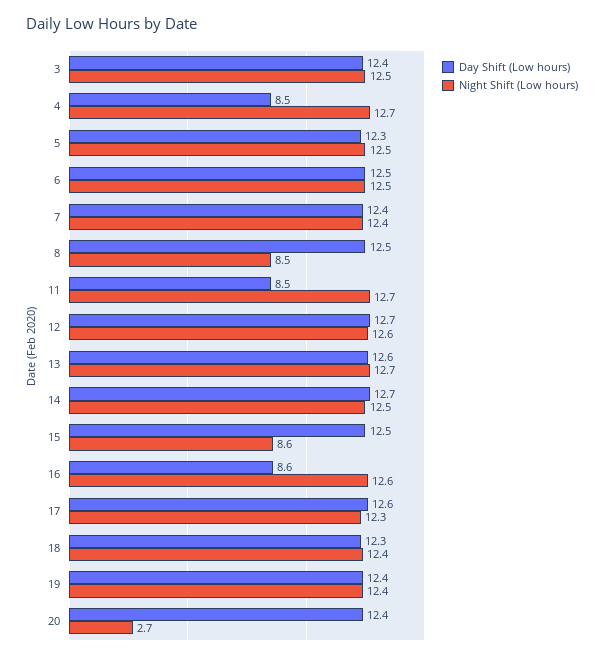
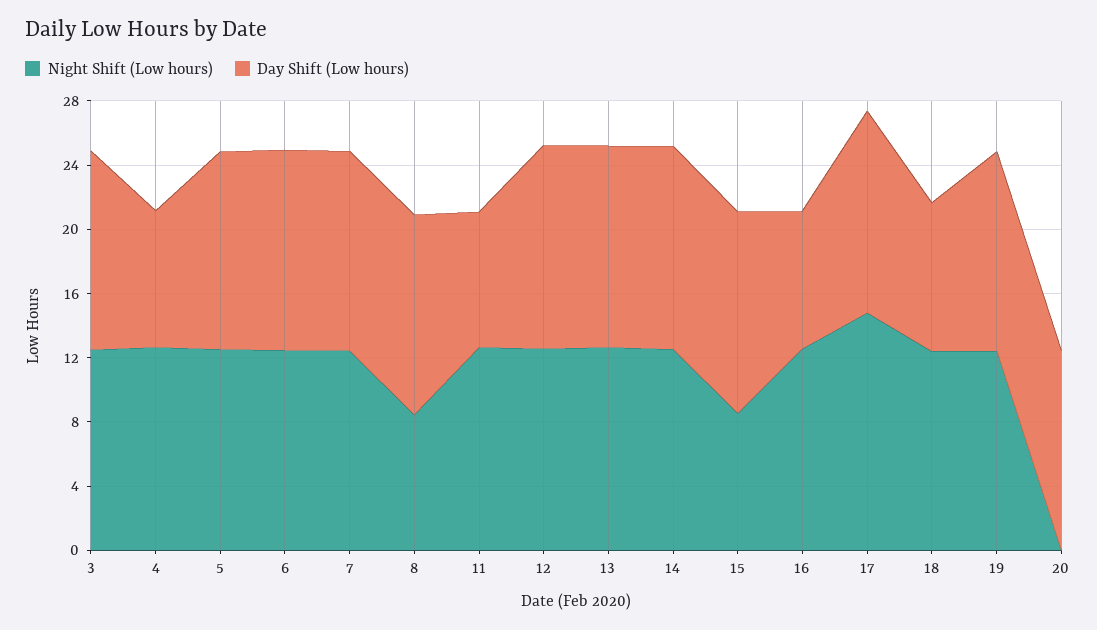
Night Shift (Low hours), 17: 12.3 -> 15
Day Shift (Low hours), 18: 12.3 -> 9
Night Shift (Low hours), 20: 2.7 -> 0

